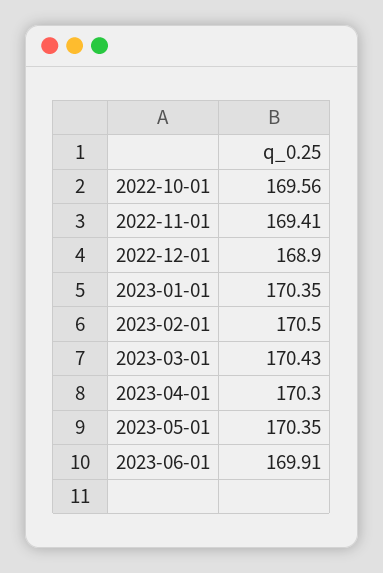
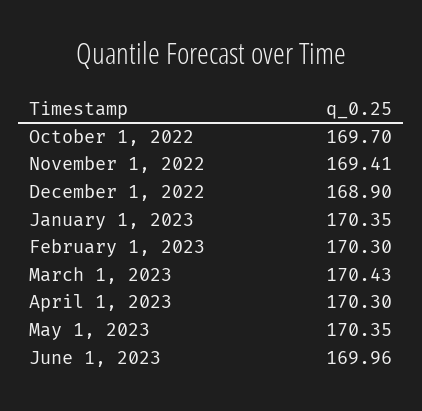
2022-10-01: 169.56 -> 169.7
2023-02-01: 170.5 -> 170.3
2023-06-01: 169.91 -> 169.96

